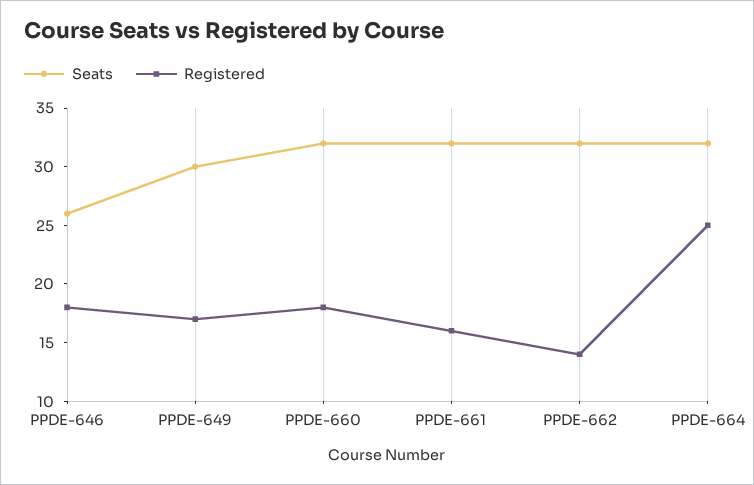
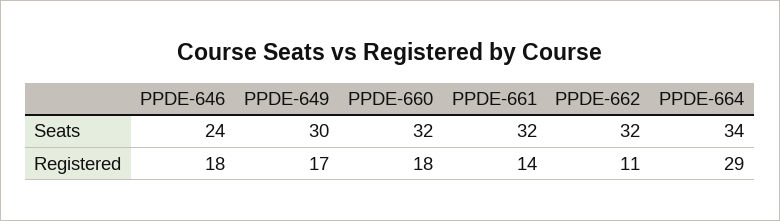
Seats, PPDE-646: 26 -> 24
Registered, PPDE-661: 16 -> 14
Registered, PPDE-662: 14 -> 11
Seats, PPDE-664: 32 -> 34
Registered, PPDE-664: 25 -> 29

